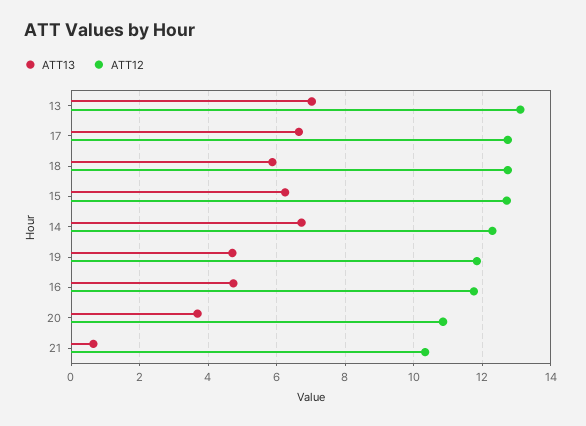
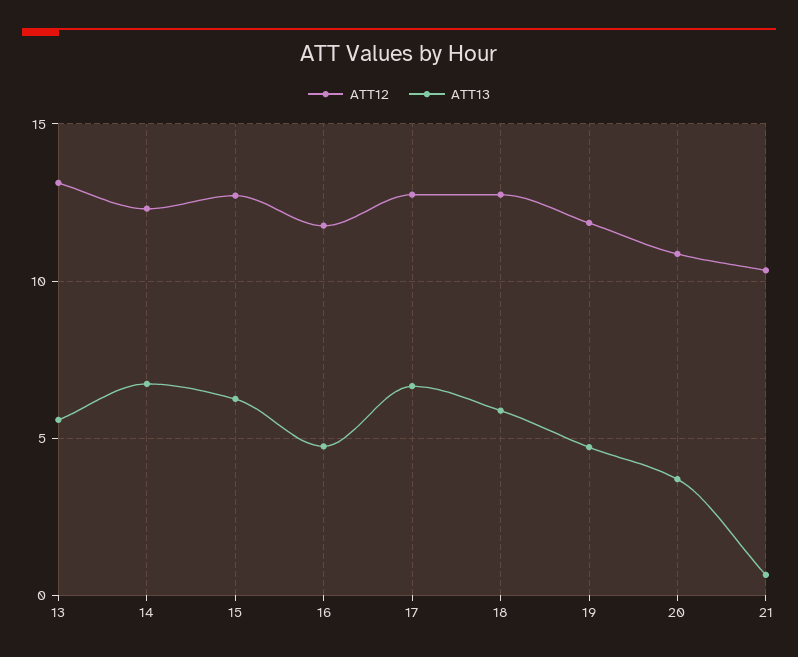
ATT13, 13: 7 -> 5.5

